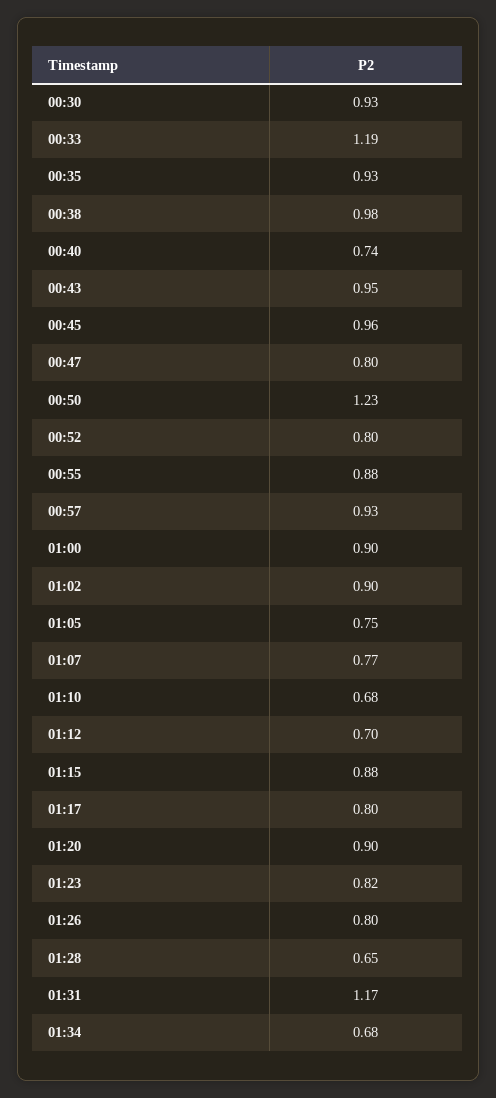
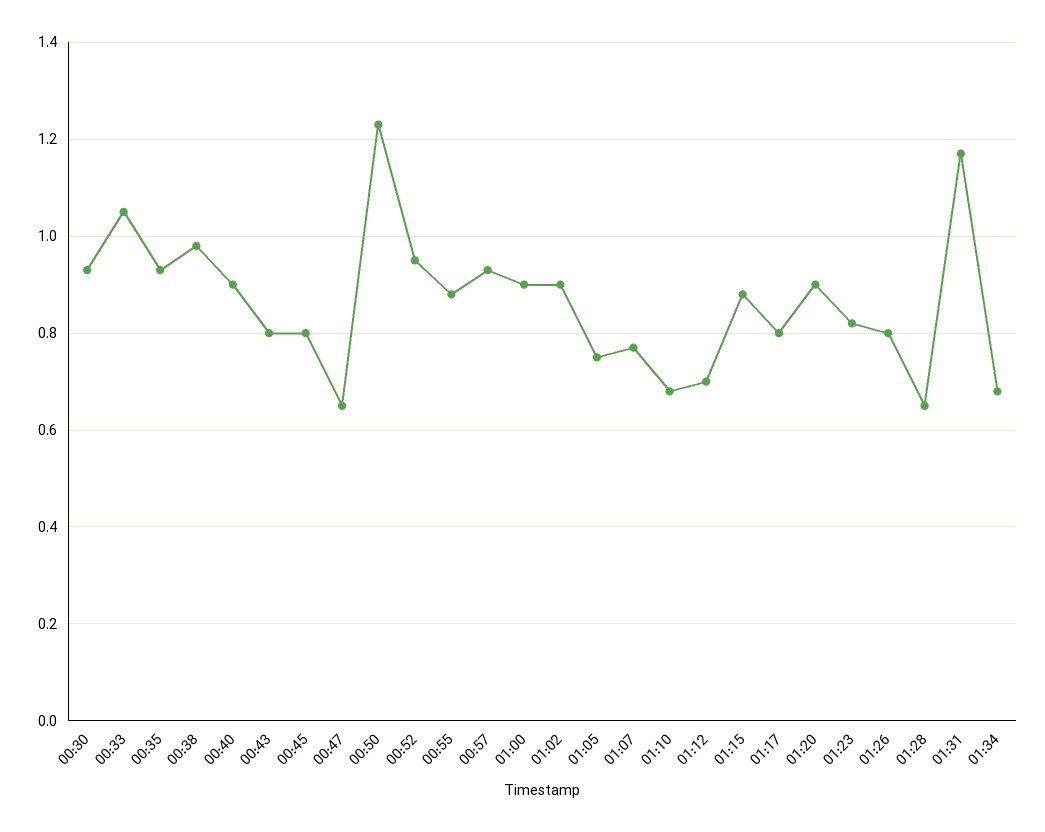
00:33: 1.19 -> 1.05
00:40: 0.74 -> 0.9
00:43: 0.95 -> 0.8
00:45: 0.96 -> 0.8
00:47: 0.8 -> 0.65
00:52: 0.8 -> 0.95

